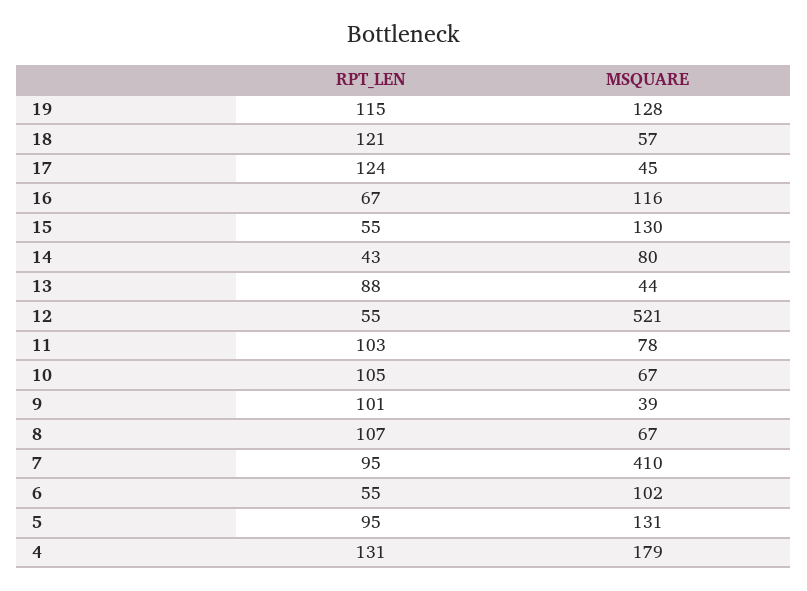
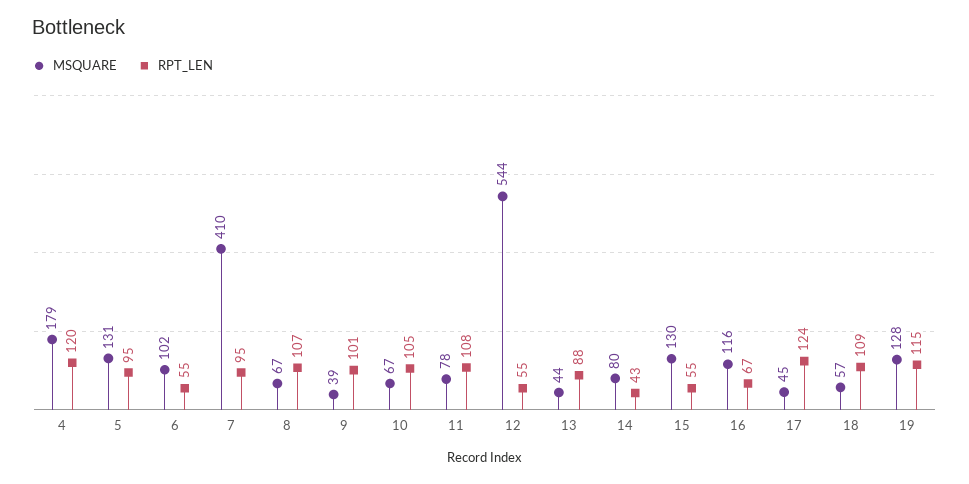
RPT_LEN, 18: 121 -> 109
MSQUARE, 12: 521 -> 544
RPT_LEN, 11: 103 -> 108
RPT_LEN, 4: 131 -> 120

